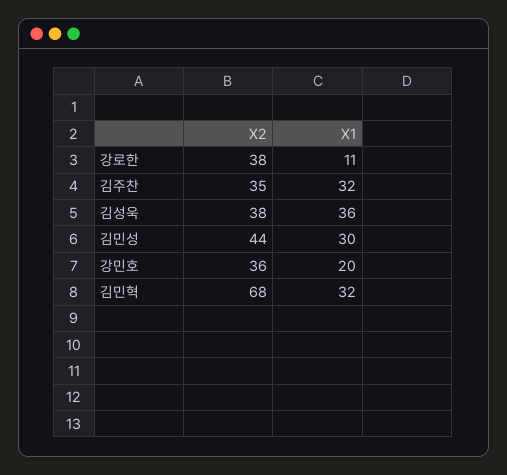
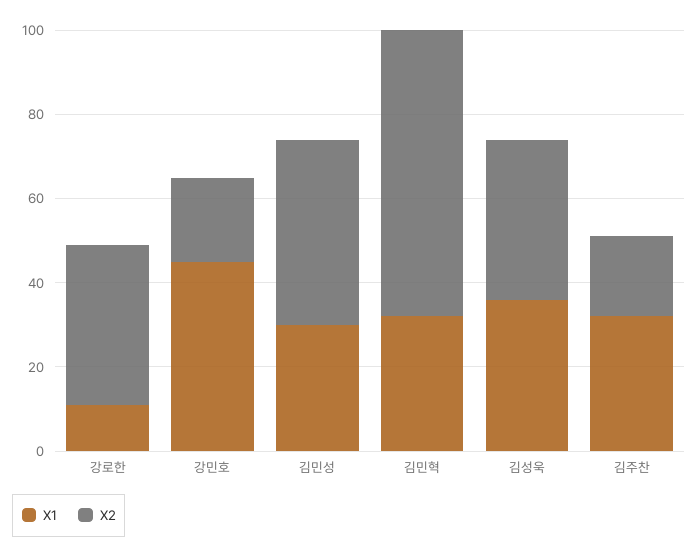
X2, 김주찬: 35 -> 20
X2, 강민호: 36 -> 20
X1, 강민호: 20 -> 45

